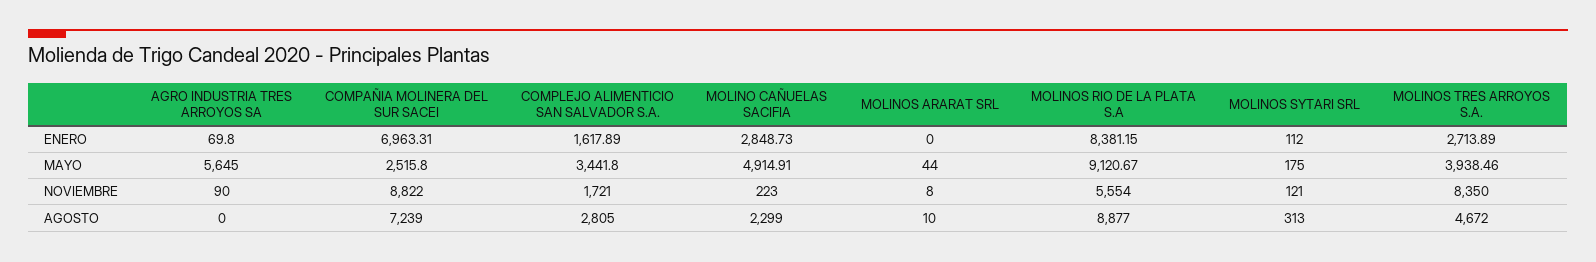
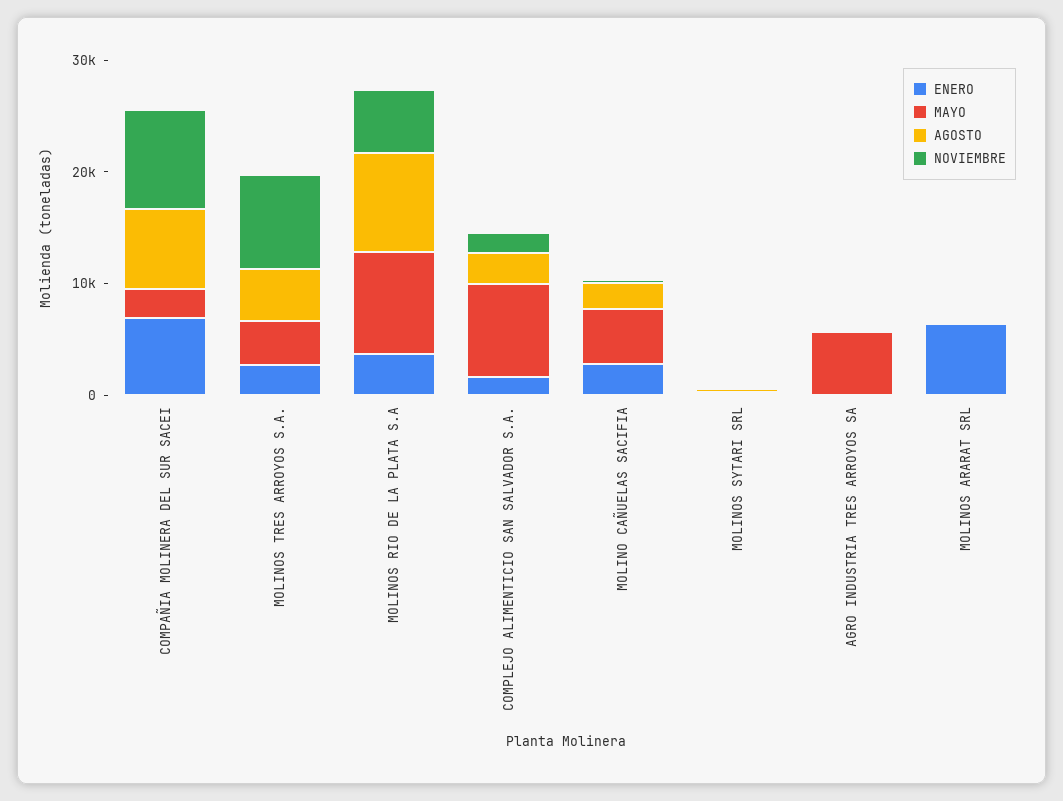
ENERO, MOLINOS ARARAT SRL: 0 -> 6000
ENERO, MOLINOS RIO DE LA PLATA S.A: 8381.15 -> 4000
MAYO, COMPLEJO ALIMENTICIO SAN SALVADOR S.A.: 3441.8 -> 8000

